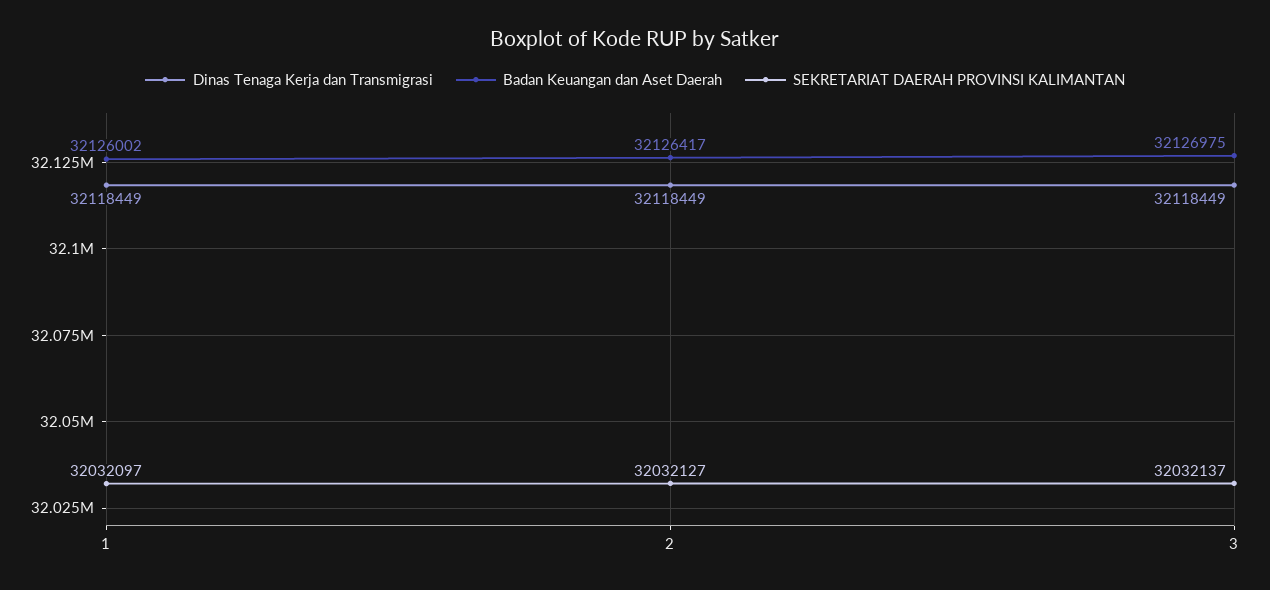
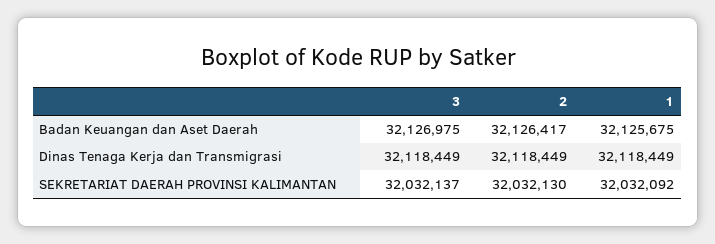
Badan Keuangan dan Aset Daerah, 1: 32126002 -> 32125675
SEKRETARIAT DAERAH PROVINSI KALIMANTAN, 1: 32032097 -> 32032092
SEKRETARIAT DAERAH PROVINSI KALIMANTAN, 2: 32032127 -> 32032130

